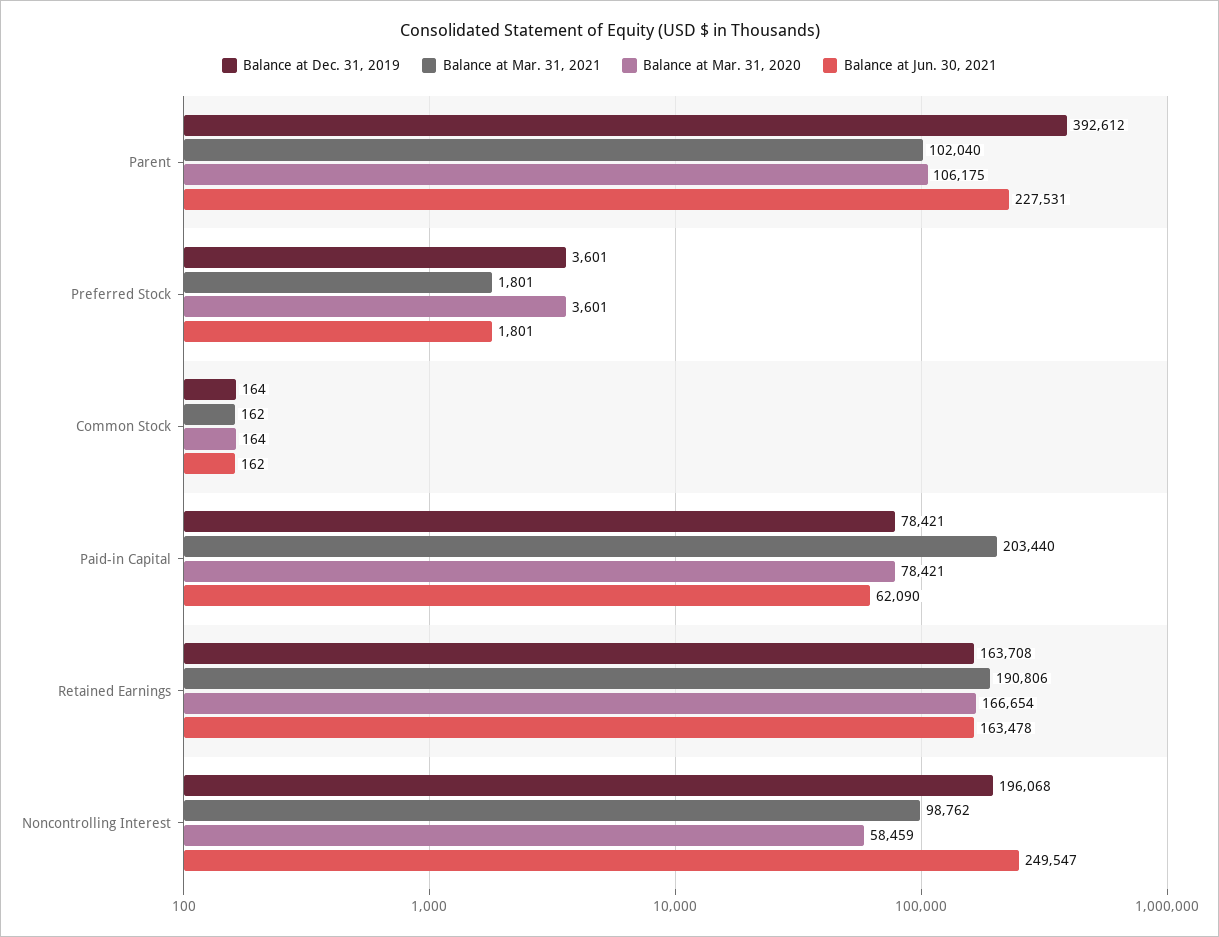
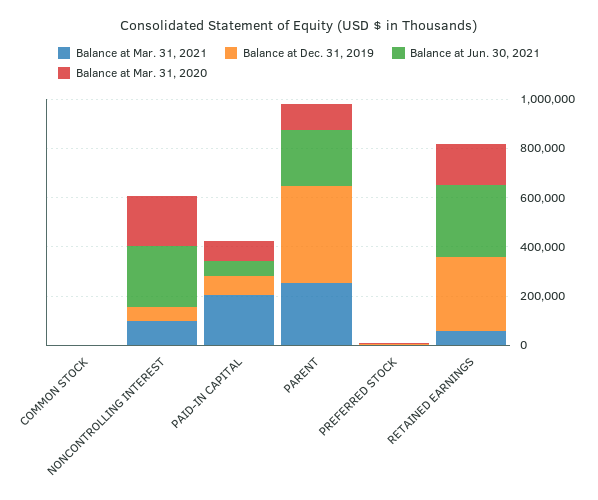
Balance at Mar. 31, 2021, Parent: 102040 -> 250000
Balance at Dec. 31, 2019, Retained Earnings: 163708 -> 300000
Balance at Mar. 31, 2021, Retained Earnings: 190806 -> 50000
Balance at Jun. 30, 2021, Retained Earnings: 163478 -> 300000
Balance at Dec. 31, 2019, Noncontrolling Interest: 196068 -> 50000
Balance at Mar. 31, 2020, Noncontrolling Interest: 58459 -> 200000

